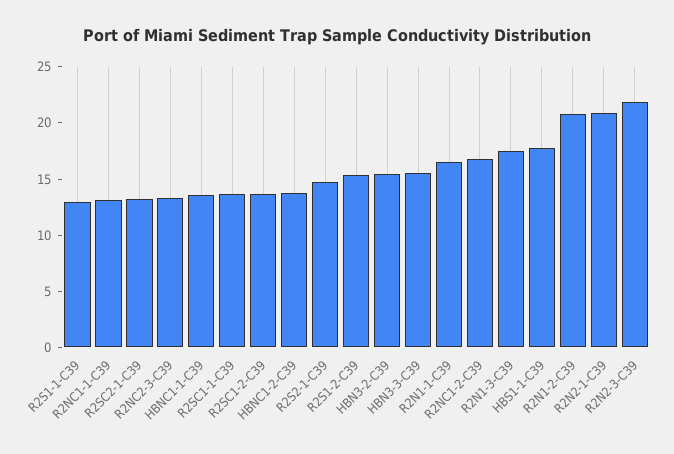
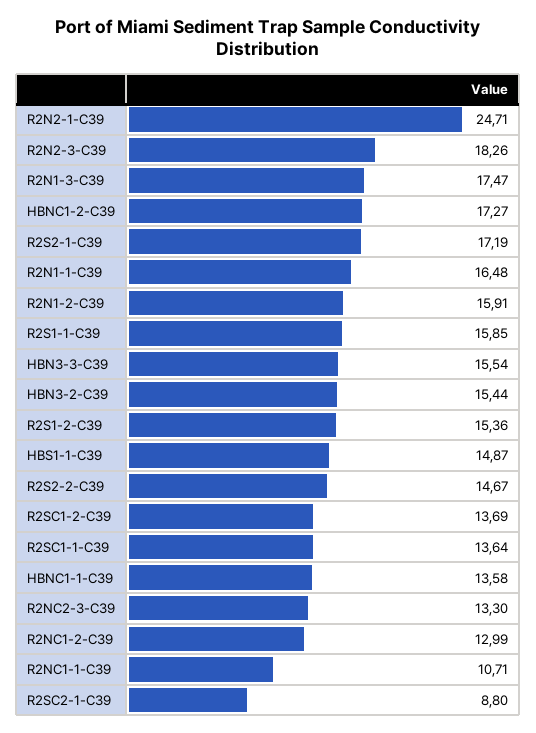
R2S1-1-C39: 13 -> 15.85
R2NC1-1-C39: 13 -> 10.71
R2SC2-1-C39: 13 -> 8.8
HBNC1-2-C39: 14 -> 17.27
R2S2-1-C39: 15 -> 17.19
R2NC1-2-C39: 17 -> 12.99
HBS1-1-C39: 18 -> 14.87
R2N1-2-C39: 21 -> 15.91
R2N2-1-C39: 21 -> 24.71
R2N2-3-C39: 22 -> 18.26
R2S2-2-C39: none -> 14.67

